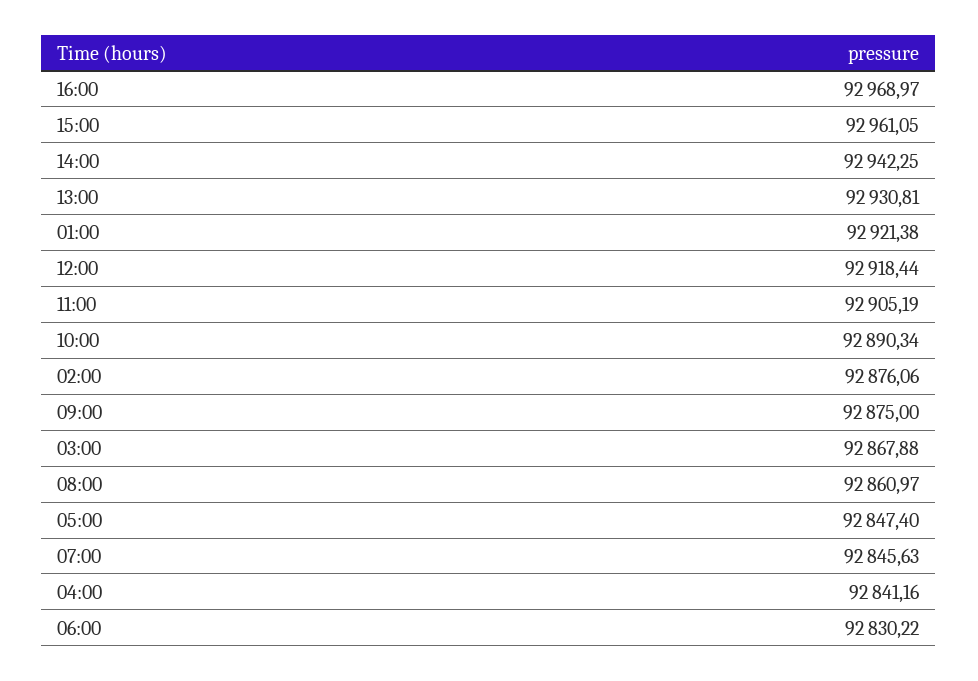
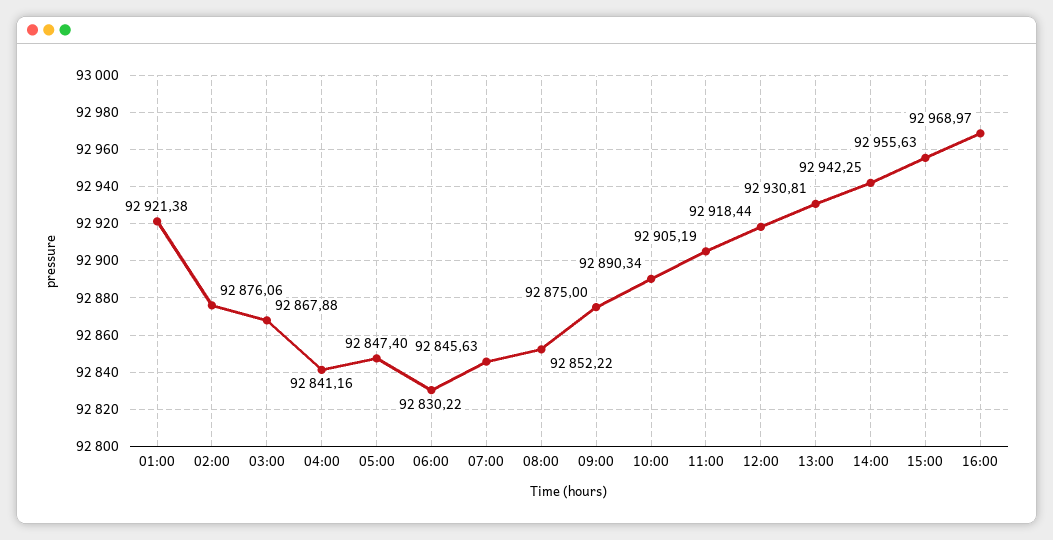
15:00: 92961.05 -> 92955.63
08:00: 92860.97 -> 92852.22

